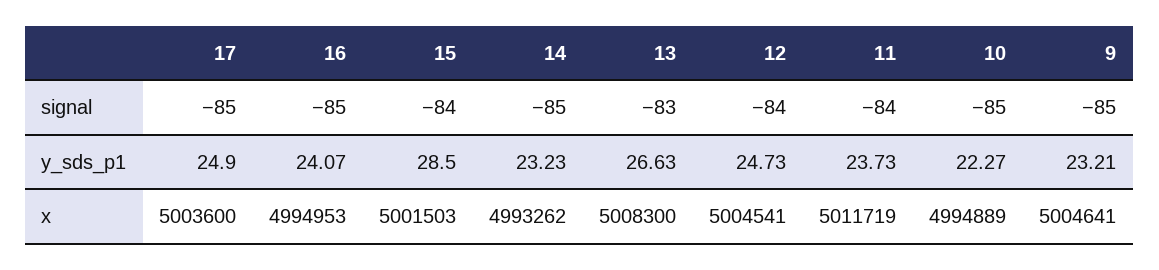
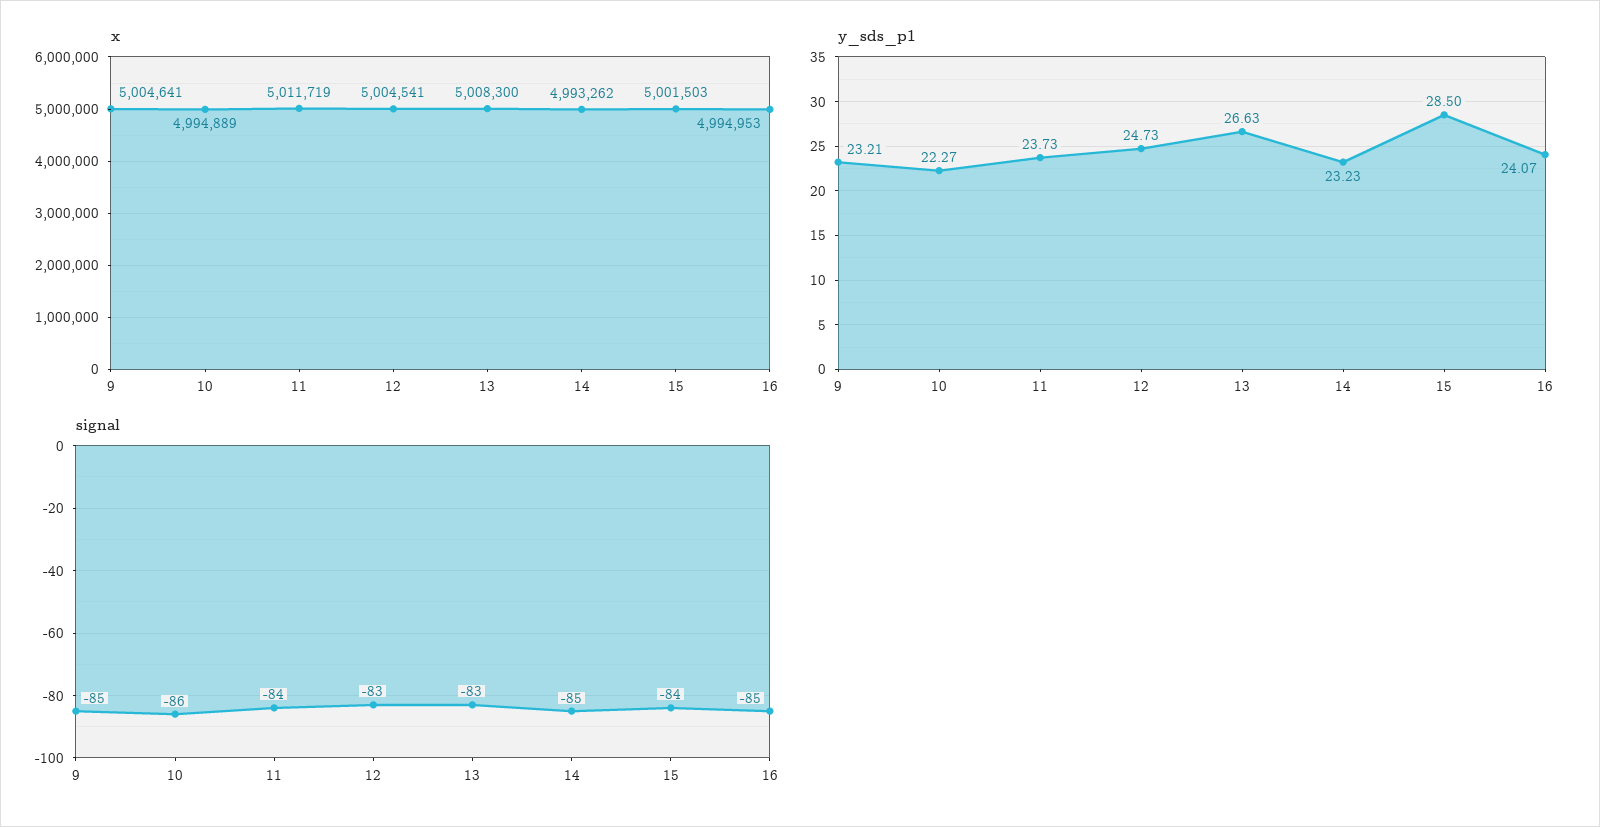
signal, 17: -85 -> none
signal, 12: -84 -> -83
signal, 10: -85 -> -86
y_sds_p1, 17: 24.9 -> none
x, 17: 5003600 -> none

